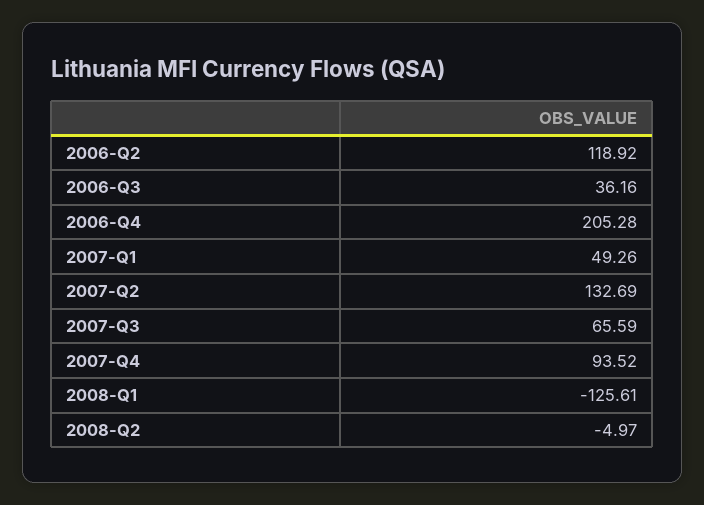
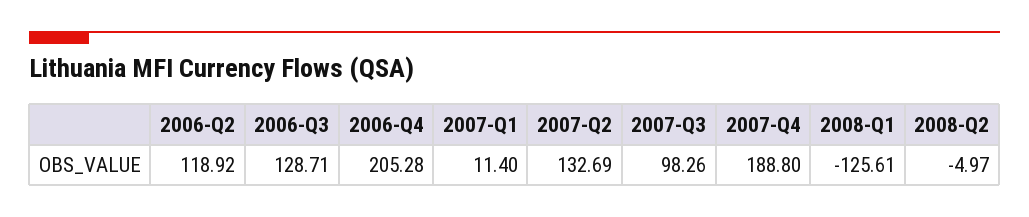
2006-Q3: 36.16 -> 128.71
2007-Q1: 49.26 -> 11.4
2007-Q3: 65.59 -> 98.26
2007-Q4: 93.52 -> 188.8

